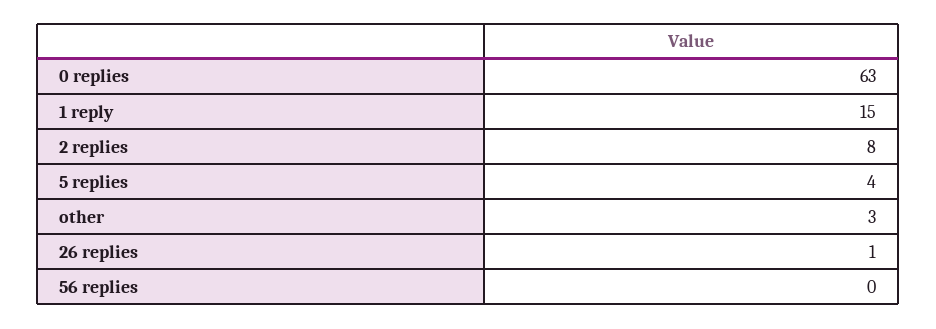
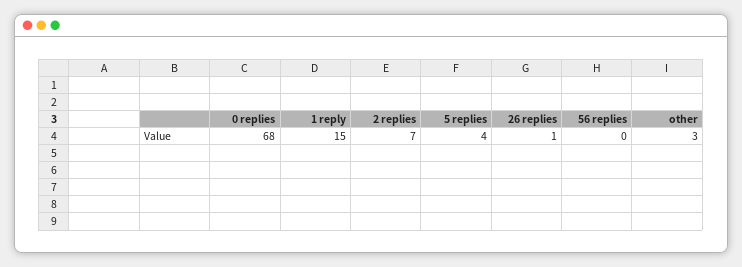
0 replies: 63 -> 68
2 replies: 8 -> 7

